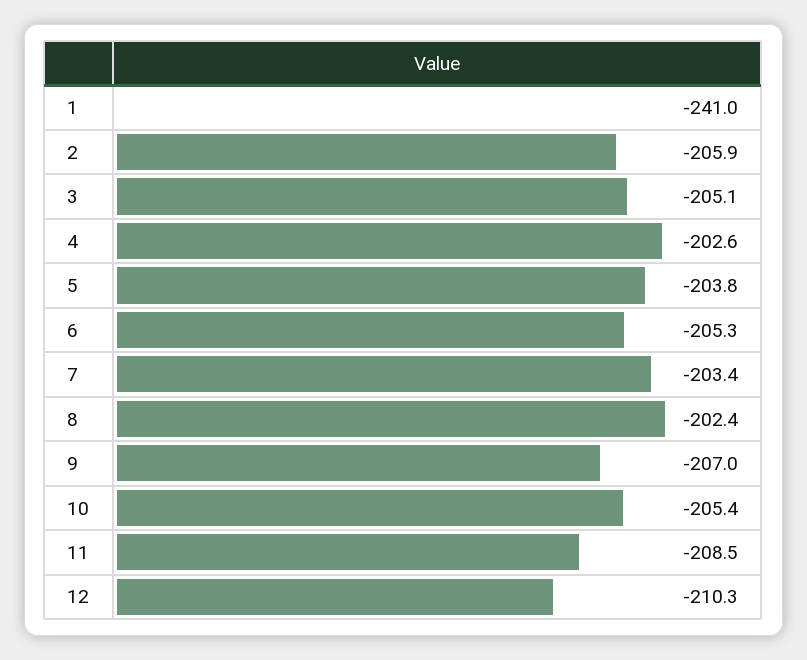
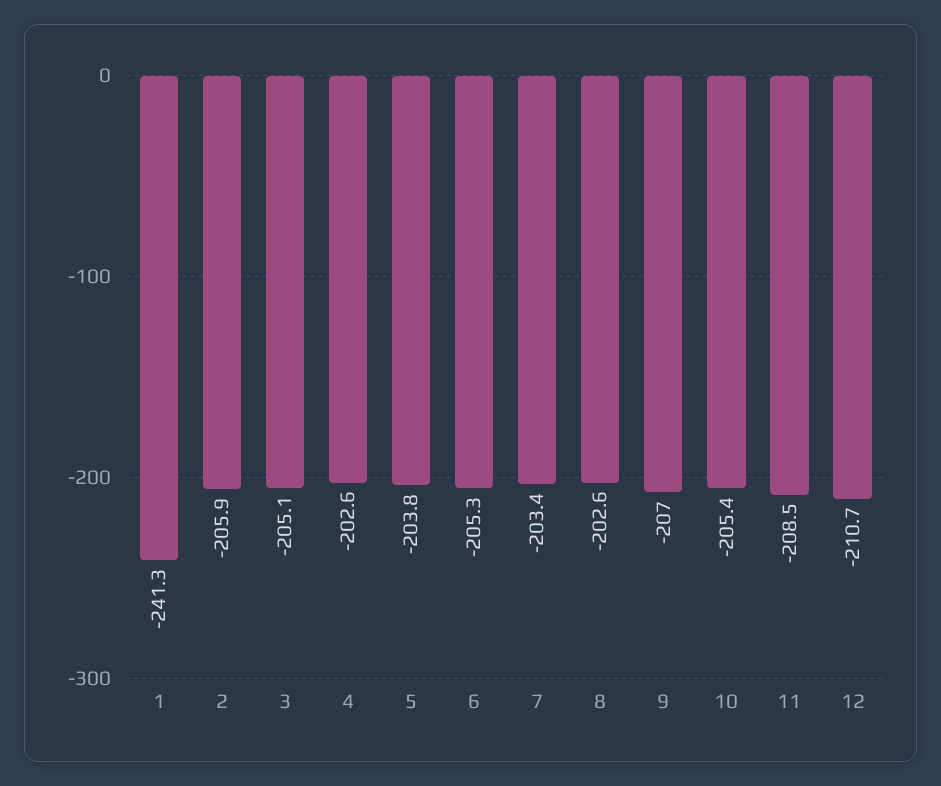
1: -241 -> -241.3
8: -202.4 -> -202.6
12: -210.3 -> -210.7

